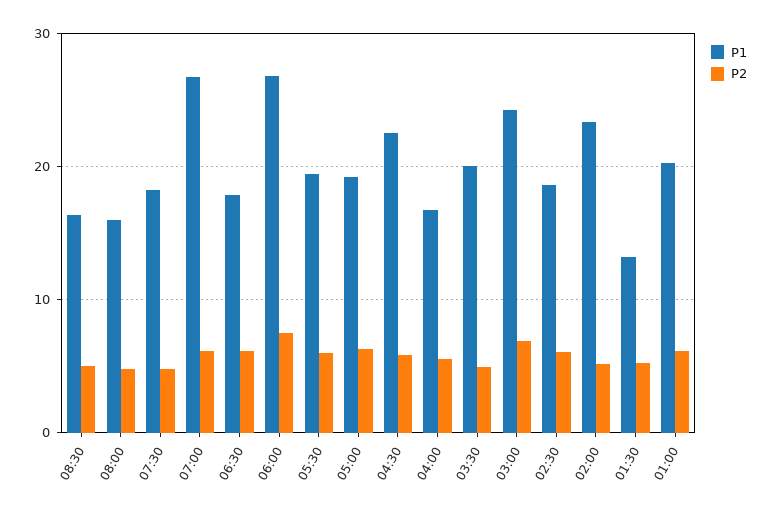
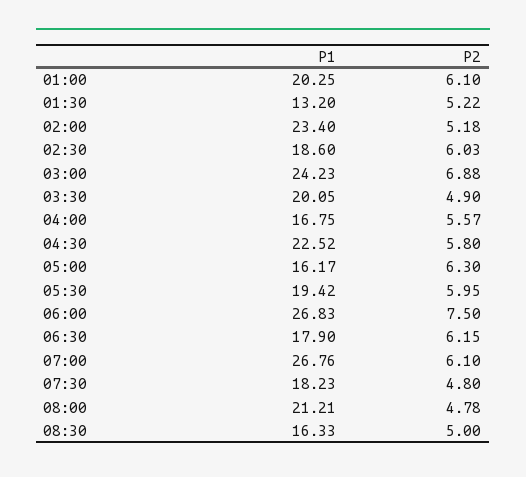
P1, 08:00: 16 -> 21.21
P1, 05:00: 19 -> 16.17

